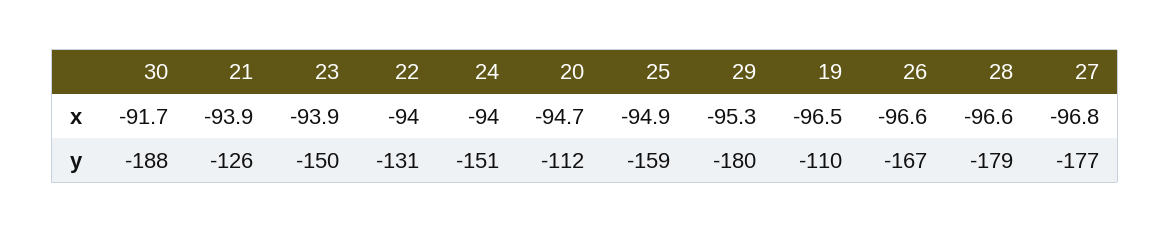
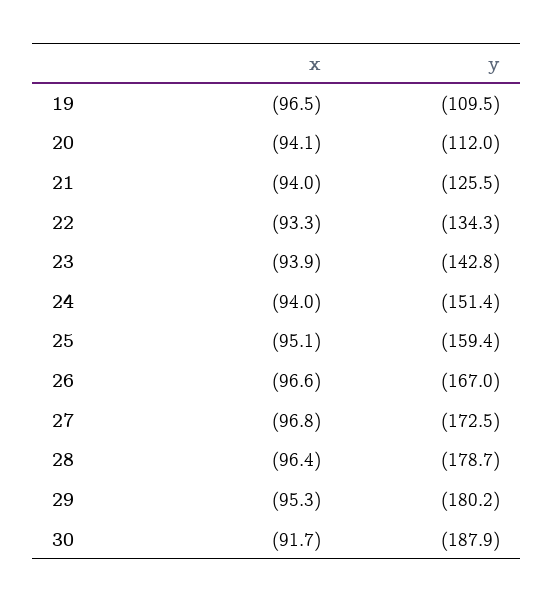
21, x: -93.9 -> -94
22, x: -94 -> -93.3
20, x: -94.7 -> -94.1
25, x: -94.9 -> -95.1
28, x: -96.6 -> -96.4
23, y: -150 -> -142.8
22, y: -131 -> -134.3
27, y: -177 -> -172.5

